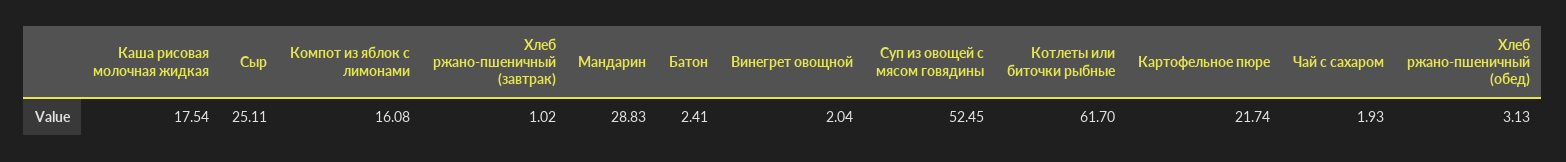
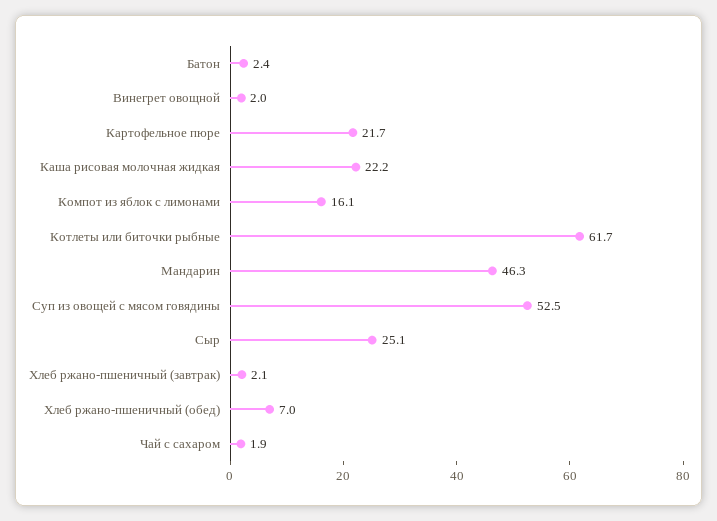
Каша рисовая молочная жидкая: 17.54 -> 22.2
Хлеб ржано-пшеничный (завтрак): 1.02 -> 2.1
Мандарин: 28.83 -> 46.3
Хлеб ржано-пшеничный (обед): 3.13 -> 7

